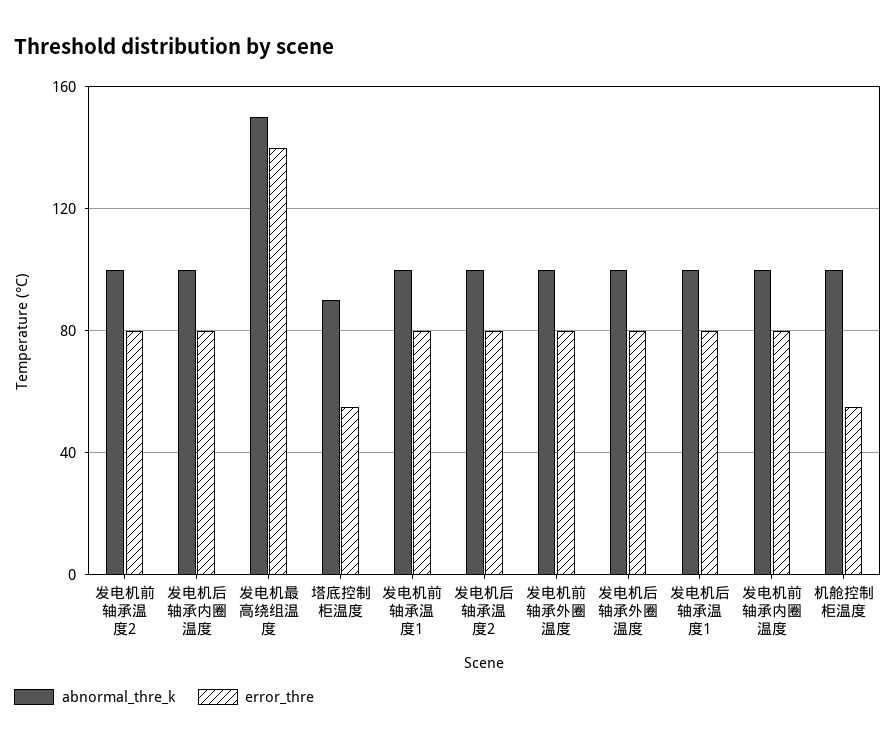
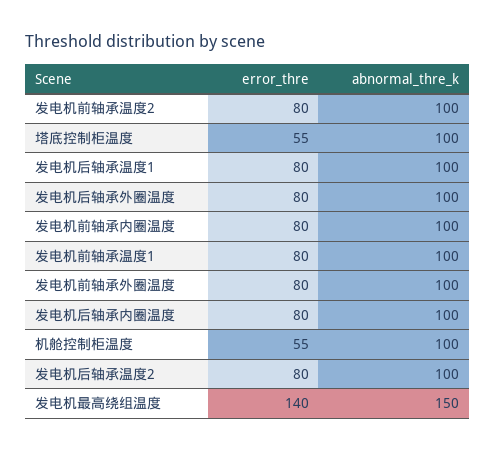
abnormal_thre_k, 塔底控制柜温度: 90 -> 100

